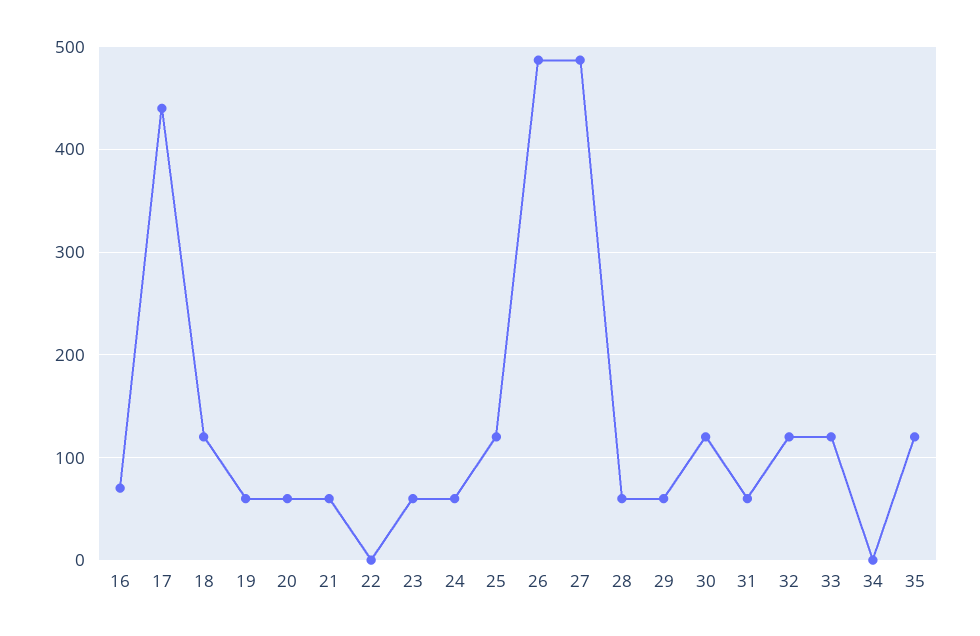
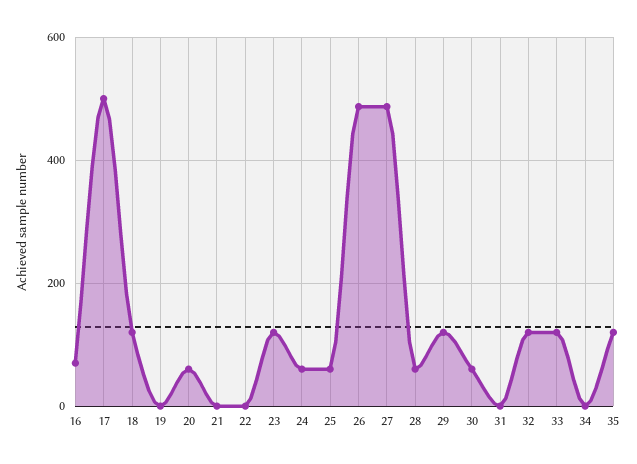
17: 440 -> 500
19: 60 -> 0
21: 60 -> 0
23: 60 -> 120
25: 120 -> 60
29: 60 -> 120
30: 120 -> 60
31: 60 -> 0

